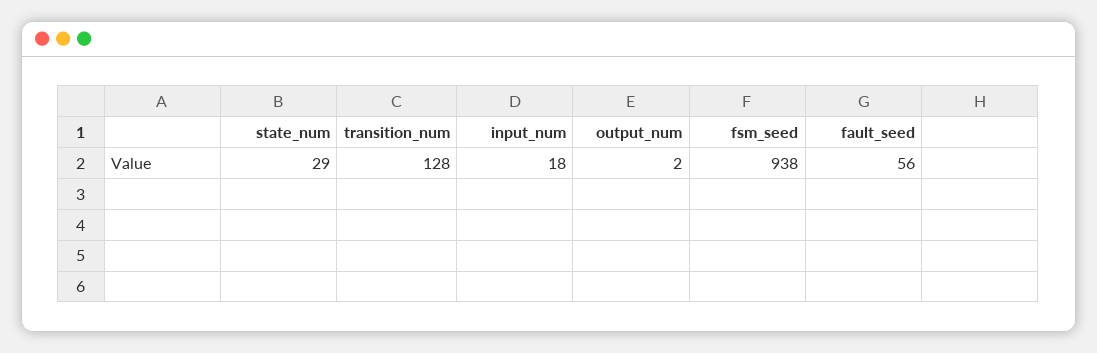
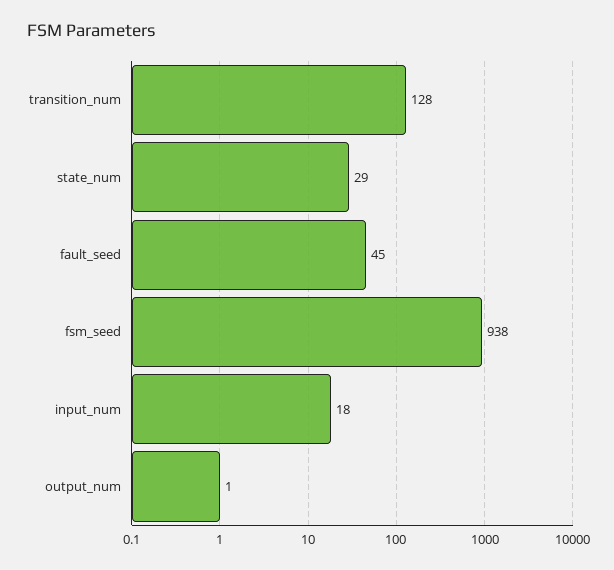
output_num: 2 -> 1
fault_seed: 56 -> 45

